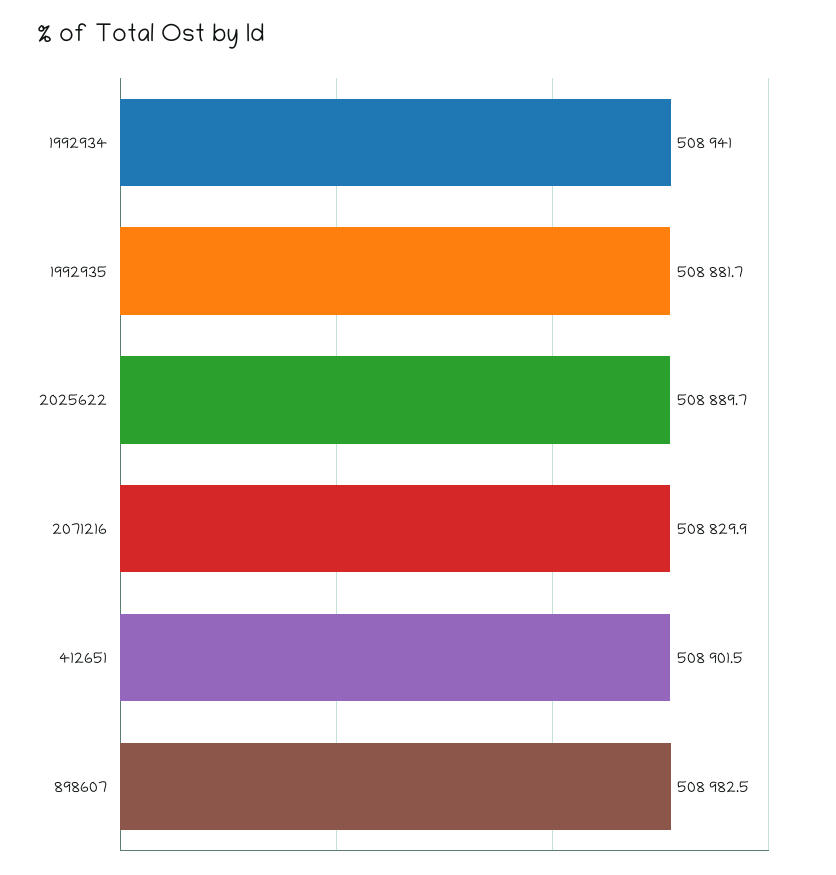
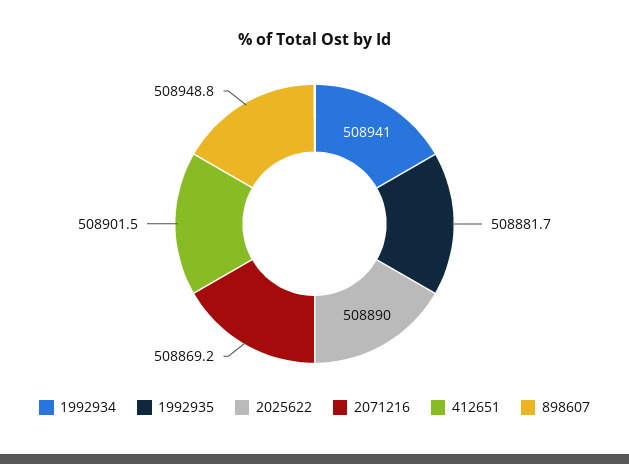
2025622: 508889.7 -> 508890
2071216: 508829.9 -> 508869.2
898607: 508982.5 -> 508948.8

